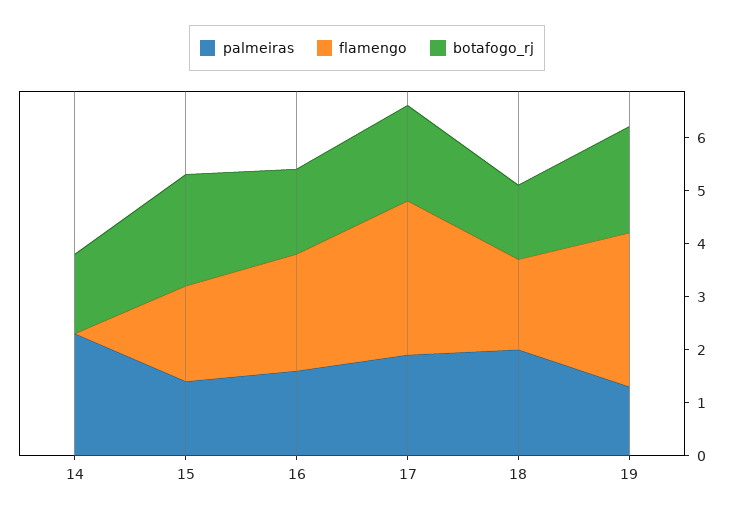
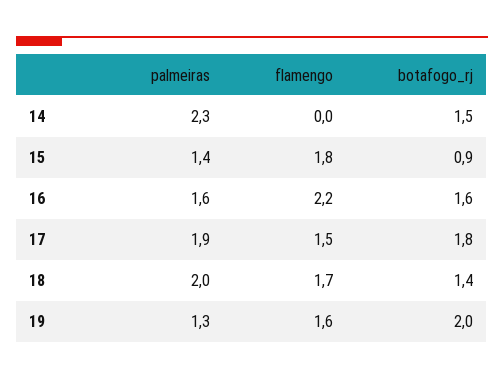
botafogo_rj, 15: 2 -> 0.9
flamengo, 17: 3 -> 1.5
flamengo, 19: 3 -> 1.6

